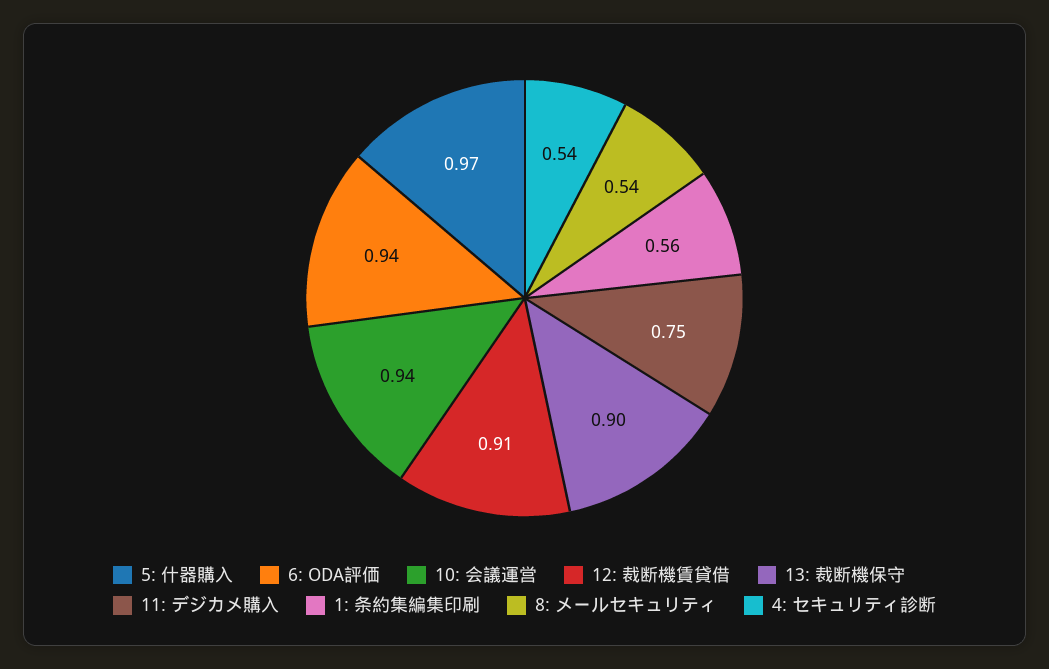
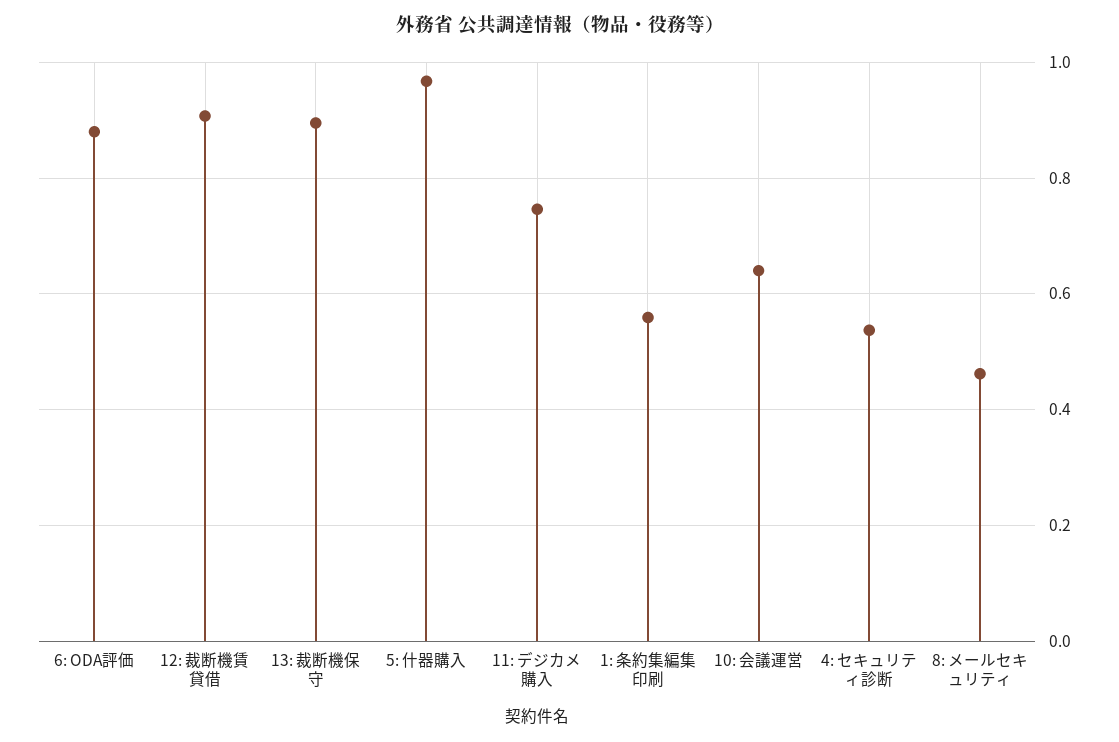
6: ODA評価: 0.94 -> 0.88
10: 会議運営: 0.94 -> 0.64
8: メールセキュリティ: 0.54 -> 0.46

